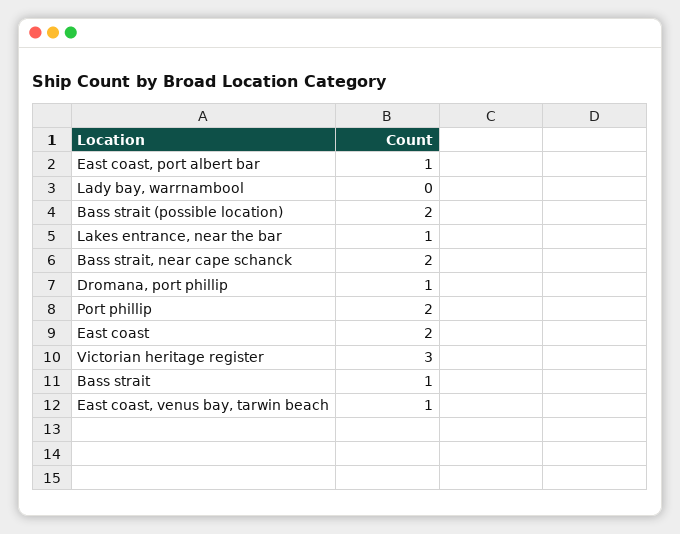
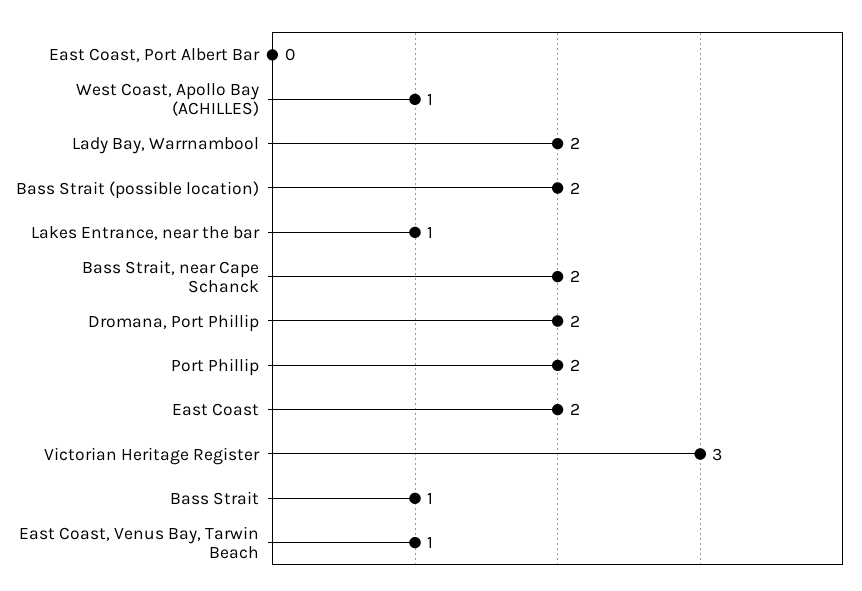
East coast, port albert bar: 1 -> 0
Lady bay, warrnambool: 0 -> 2
Dromana, port phillip: 1 -> 2
West Coast, Apollo Bay (ACHILLES): none -> 1

